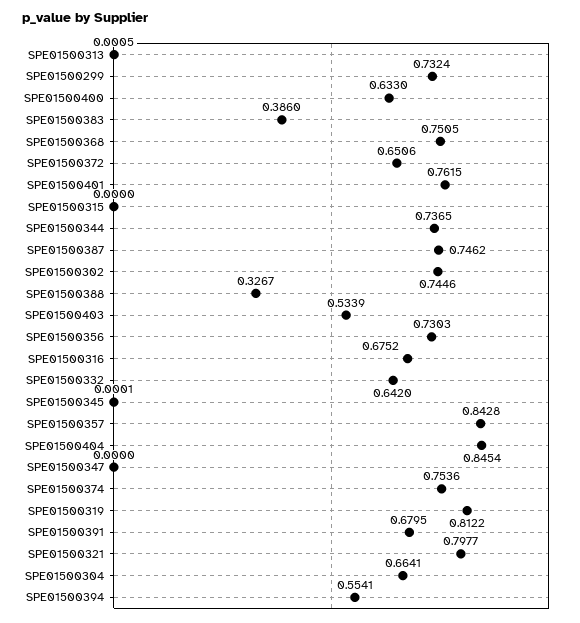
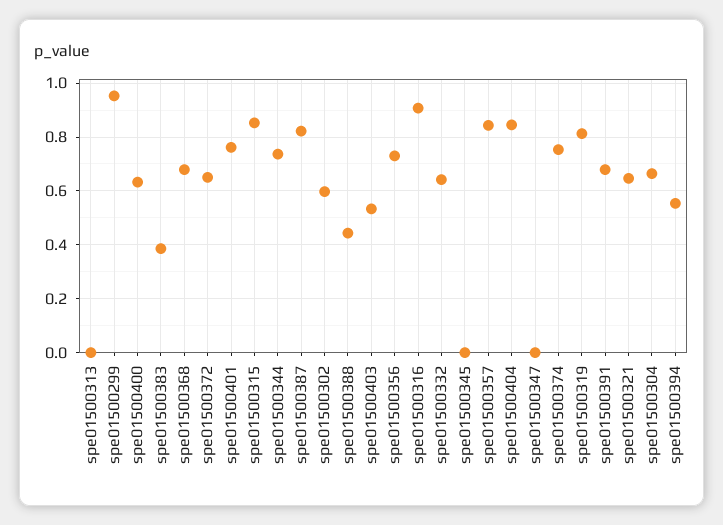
SPE01500299: 0.7324 -> 0.95
SPE01500368: 0.7505 -> 0.675
SPE01500315: 0 -> 0.85
SPE01500387: 0.7462 -> 0.825
SPE01500302: 0.7446 -> 0.6
SPE01500388: 0.3267 -> 0.45
SPE01500316: 0.6752 -> 0.9
SPE01500321: 0.7977 -> 0.65

